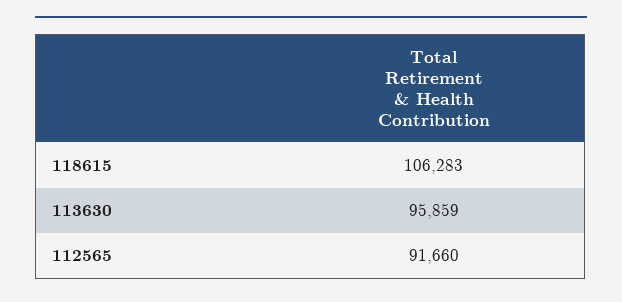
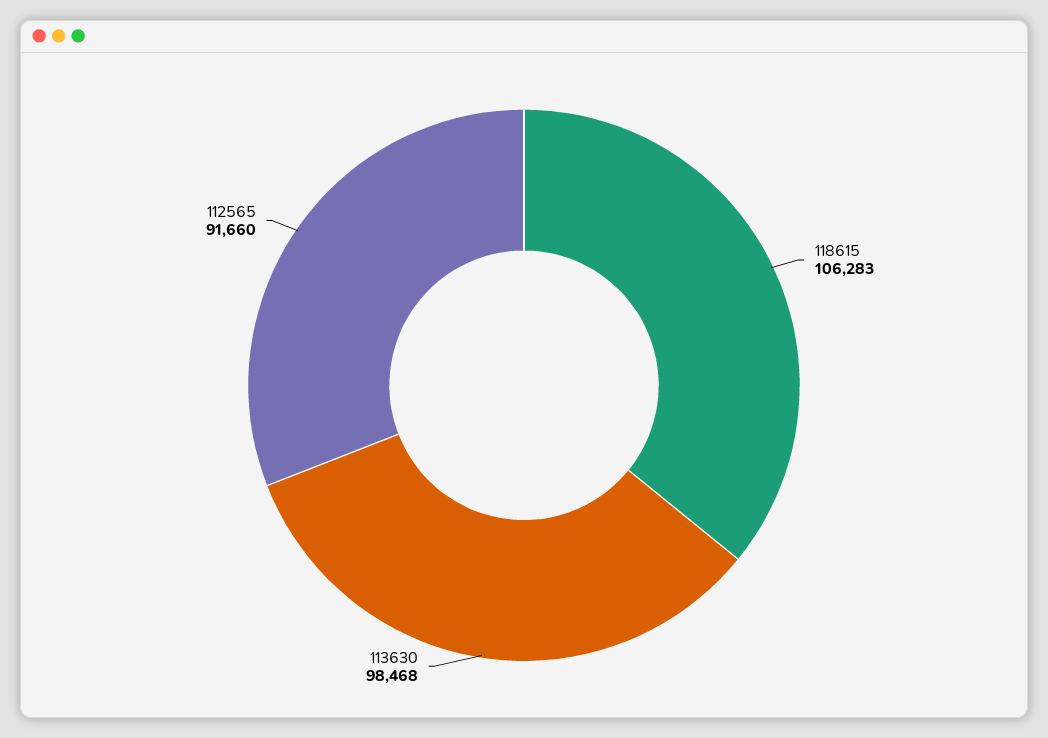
113630: 95859 -> 98468

